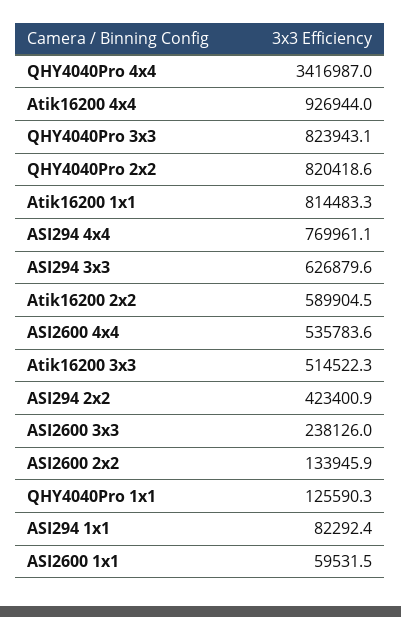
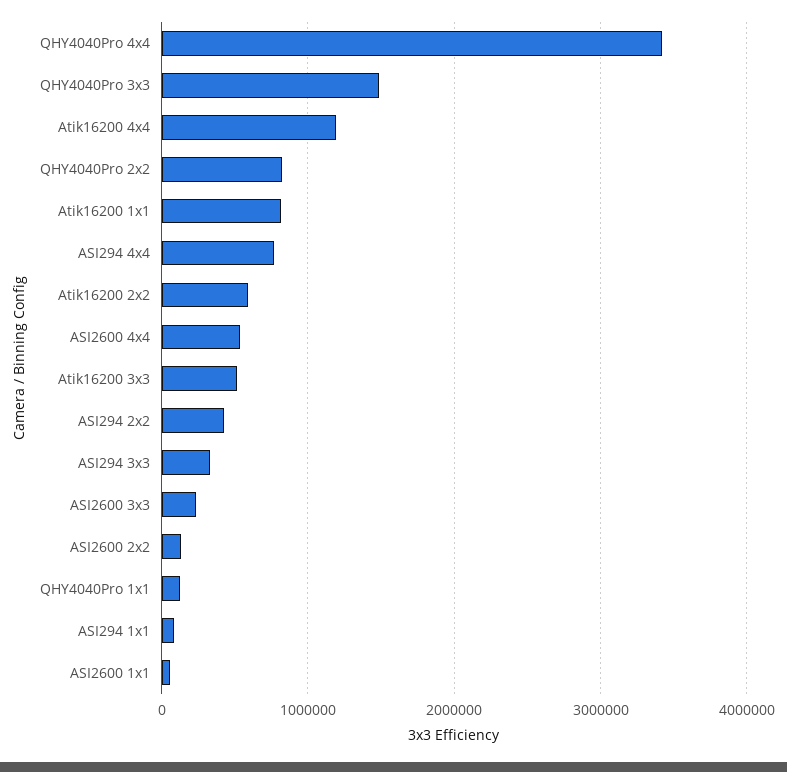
Atik16200 4x4: 926944 -> 1200000
QHY4040Pro 3x3: 823943.1 -> 1500000
ASI294 3x3: 626879.6 -> 300000

